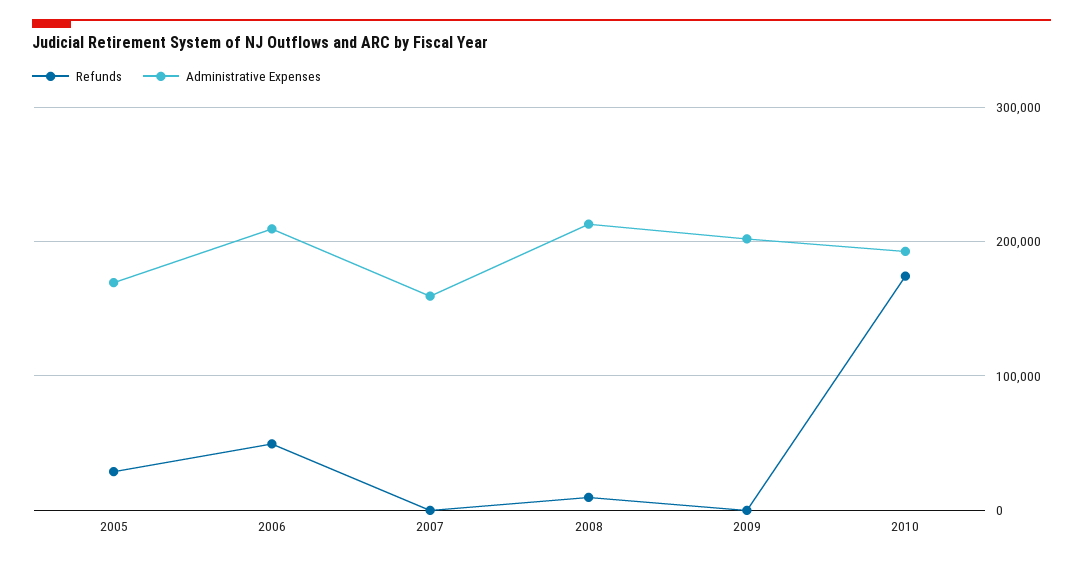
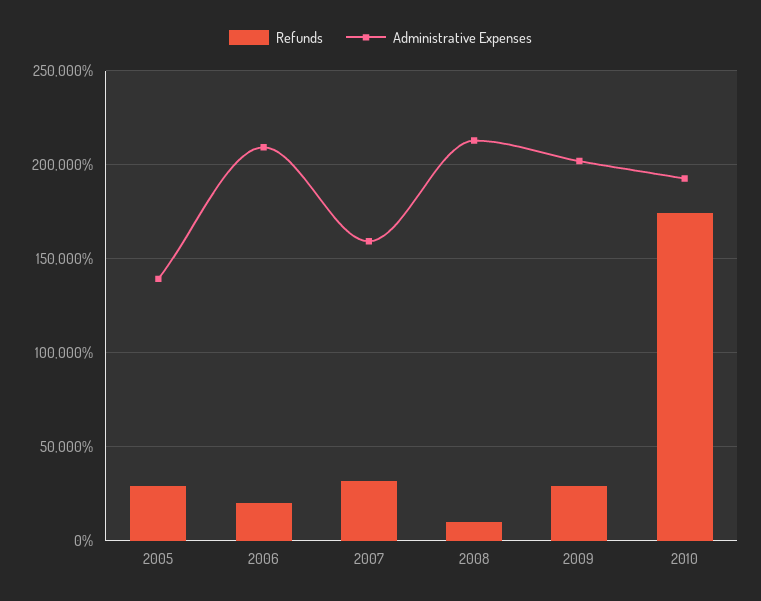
Administrative Expenses, 2005: 170000 -> 140000
Refunds, 2006: 50000 -> 20000
Refunds, 2007: 0 -> 30000
Refunds, 2009: 0 -> 30000

